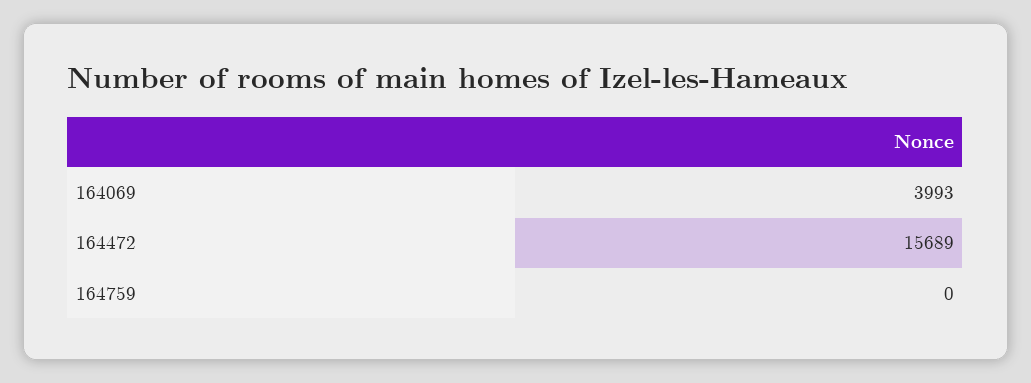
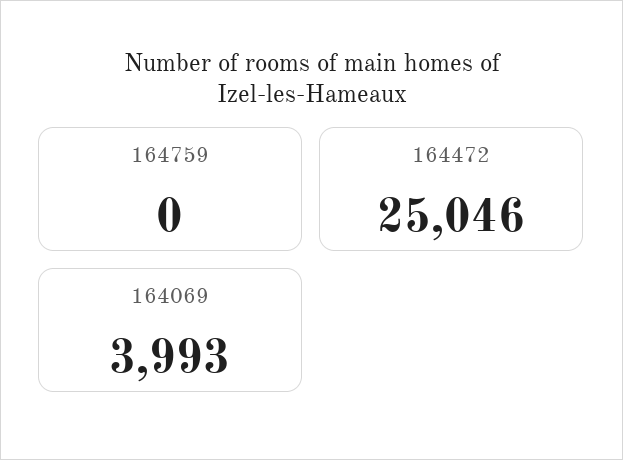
164472: 15689 -> 25046

